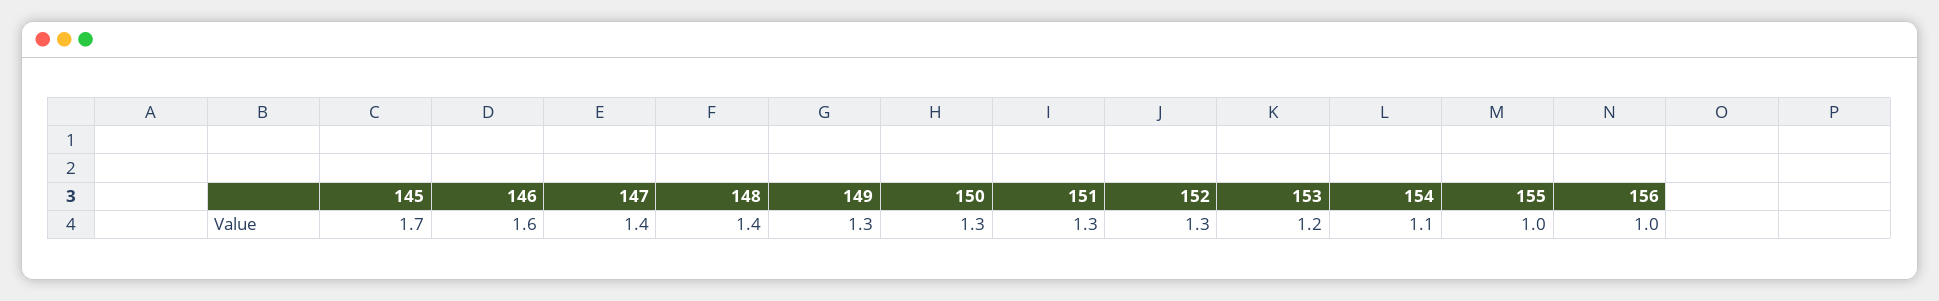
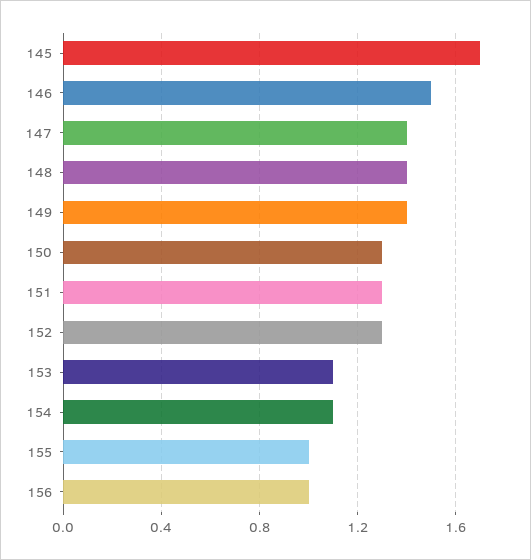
146: 1.6 -> 1.5
149: 1.3 -> 1.4
153: 1.2 -> 1.1

